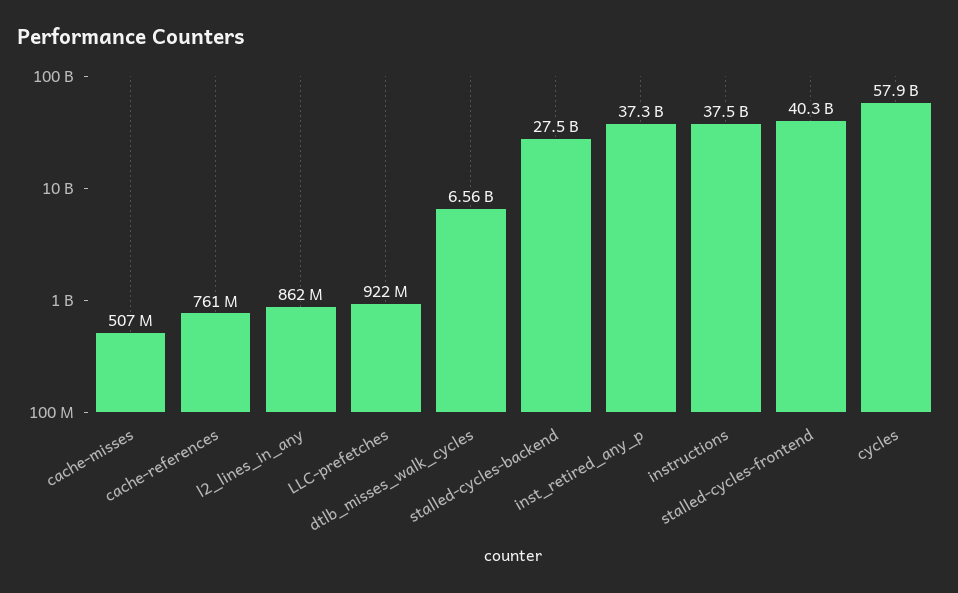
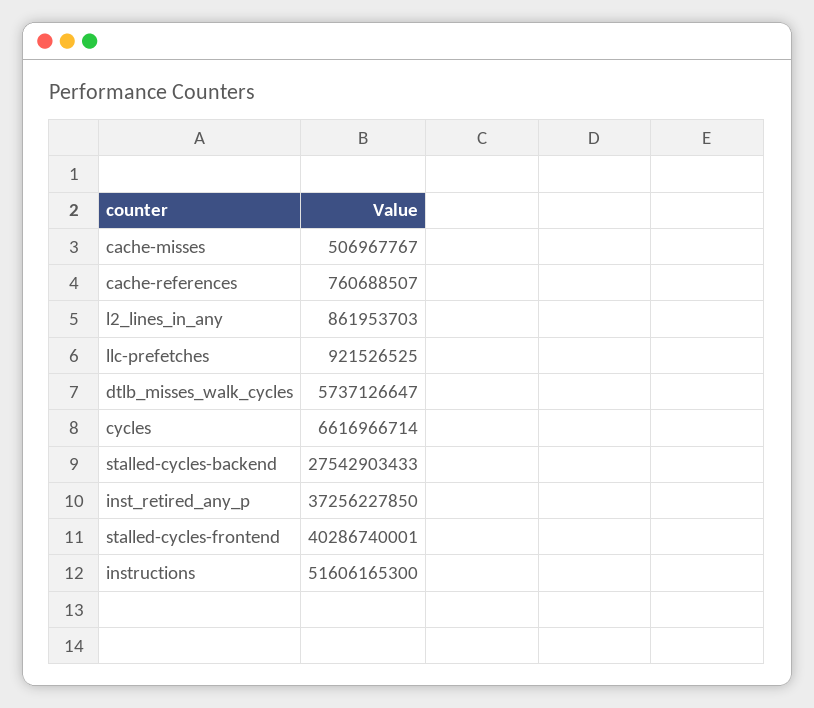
dtlb_misses_walk_cycles: 6560000000 -> 5737126647
instructions: 37500000000 -> 51606165300
cycles: 57900000000 -> 6616966714

